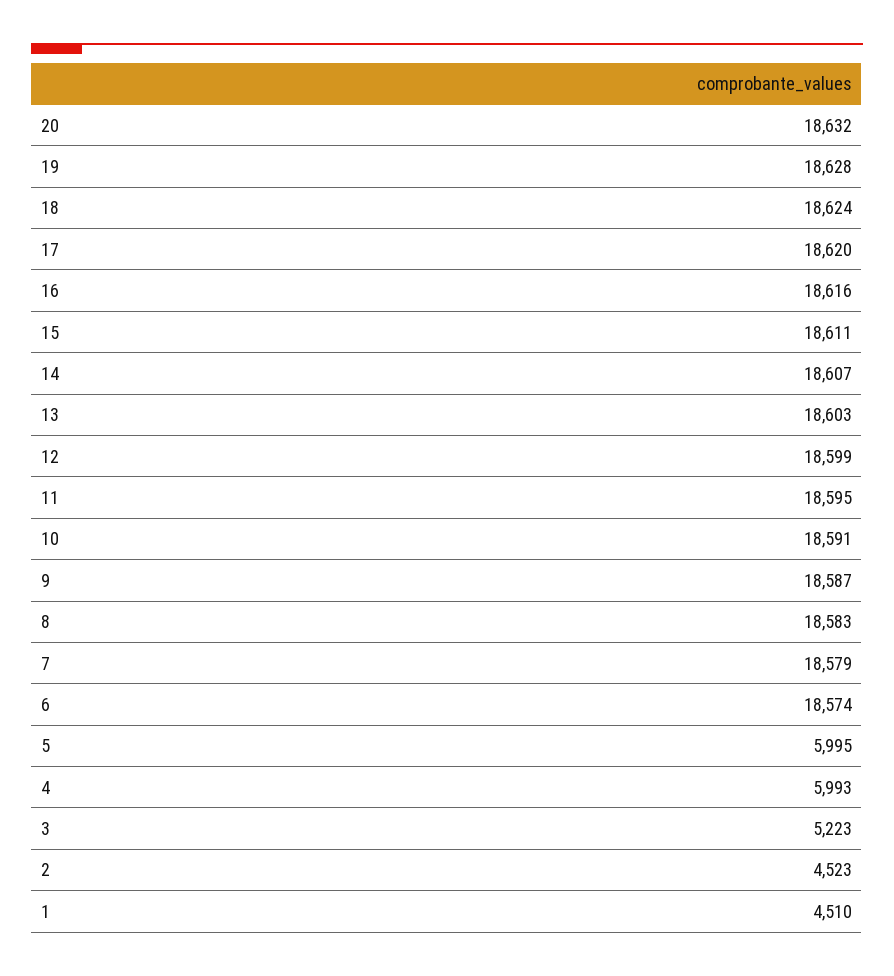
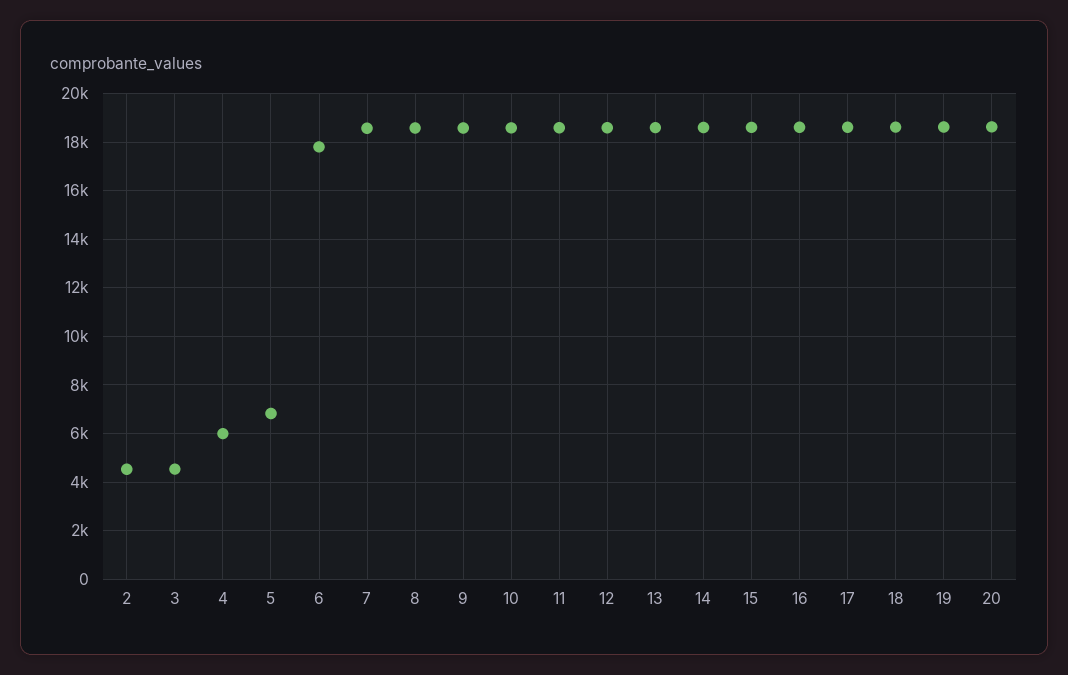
6: 18574 -> 17750
5: 5995 -> 6750
3: 5223 -> 4500
1: 4510 -> none

